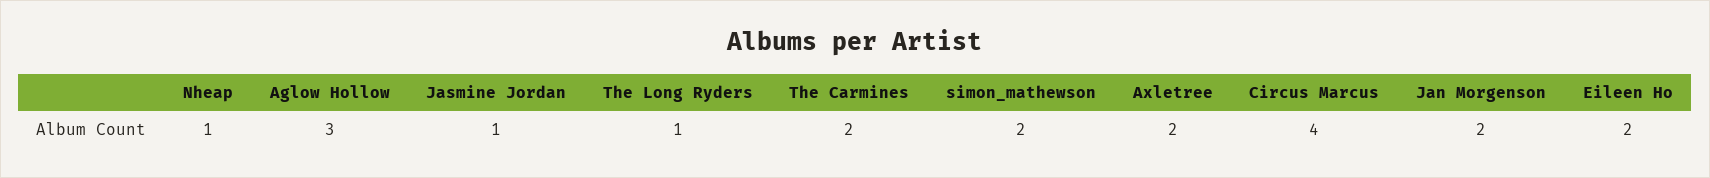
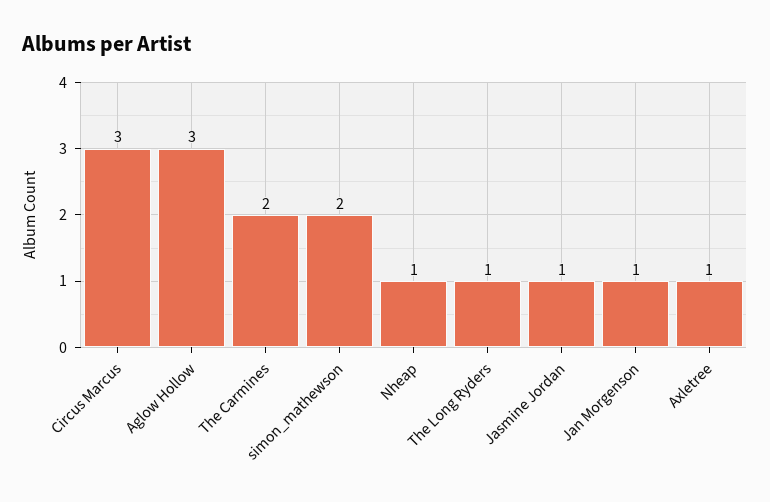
Axletree: 2 -> 1
Circus Marcus: 4 -> 3
Jan Morgenson: 2 -> 1
Eileen Ho: 2 -> none

